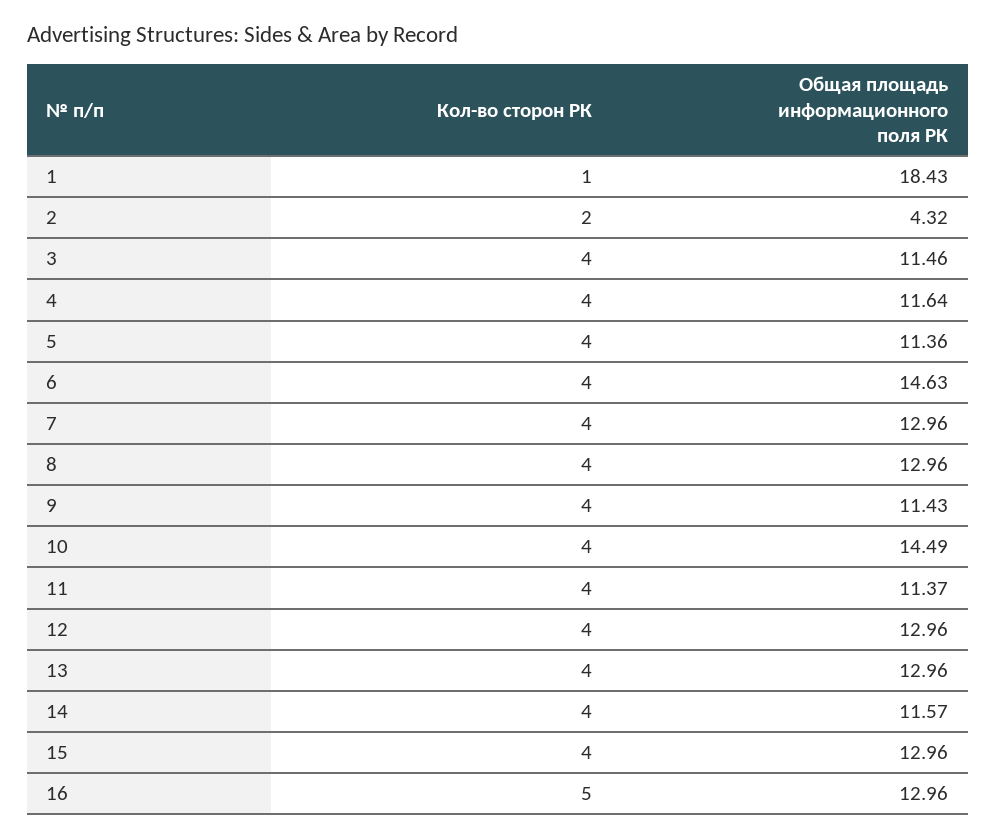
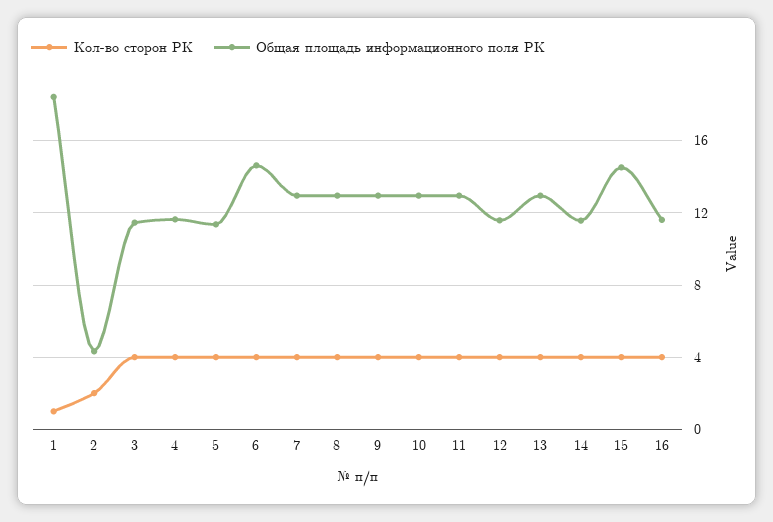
Общая площадь информационного поля РК, 9: 11.43 -> 13
Общая площадь информационного поля РК, 10: 14.49 -> 13
Общая площадь информационного поля РК, 11: 11.37 -> 13
Общая площадь информационного поля РК, 12: 12.96 -> 11.5
Общая площадь информационного поля РК, 15: 12.96 -> 14.5
Кол-во сторон РК, 16: 5 -> 4
Общая площадь информационного поля РК, 16: 12.96 -> 11.5

